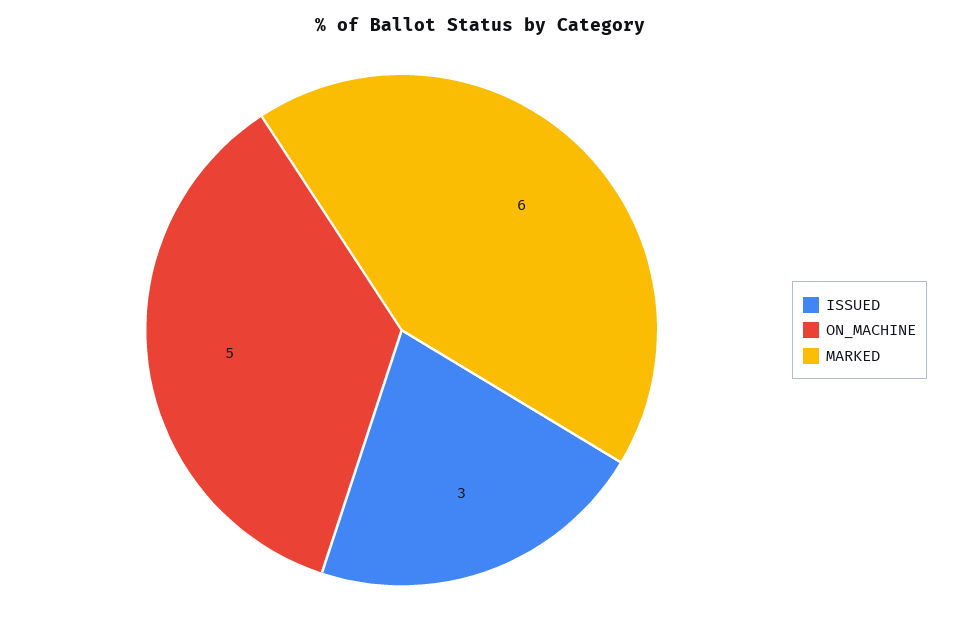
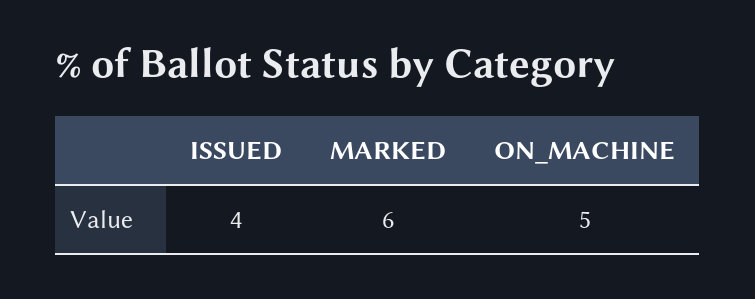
ISSUED: 3 -> 4

